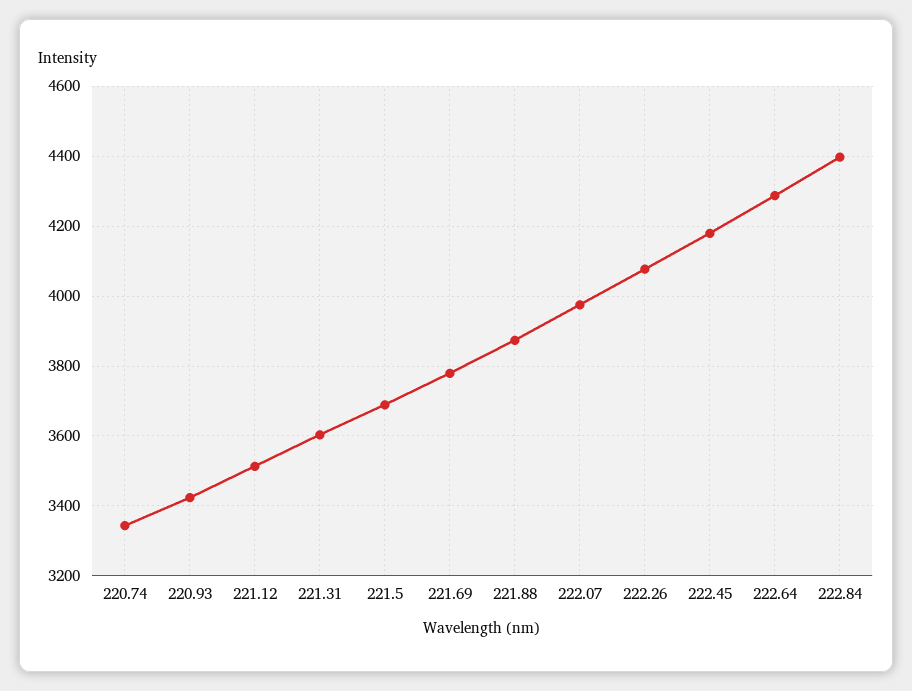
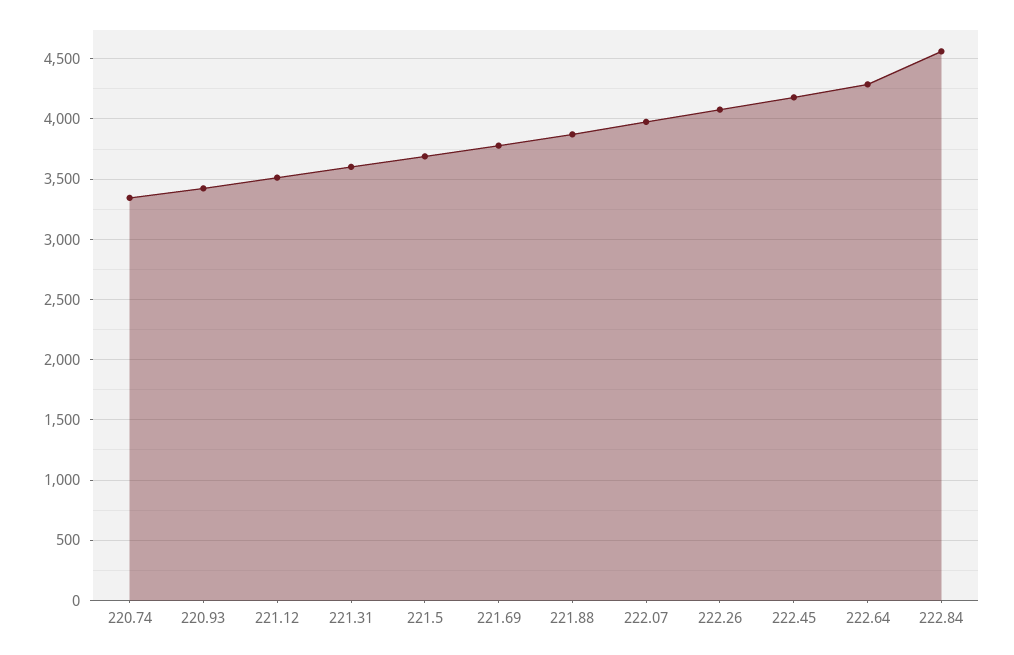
222.84: 4400 -> 4550

